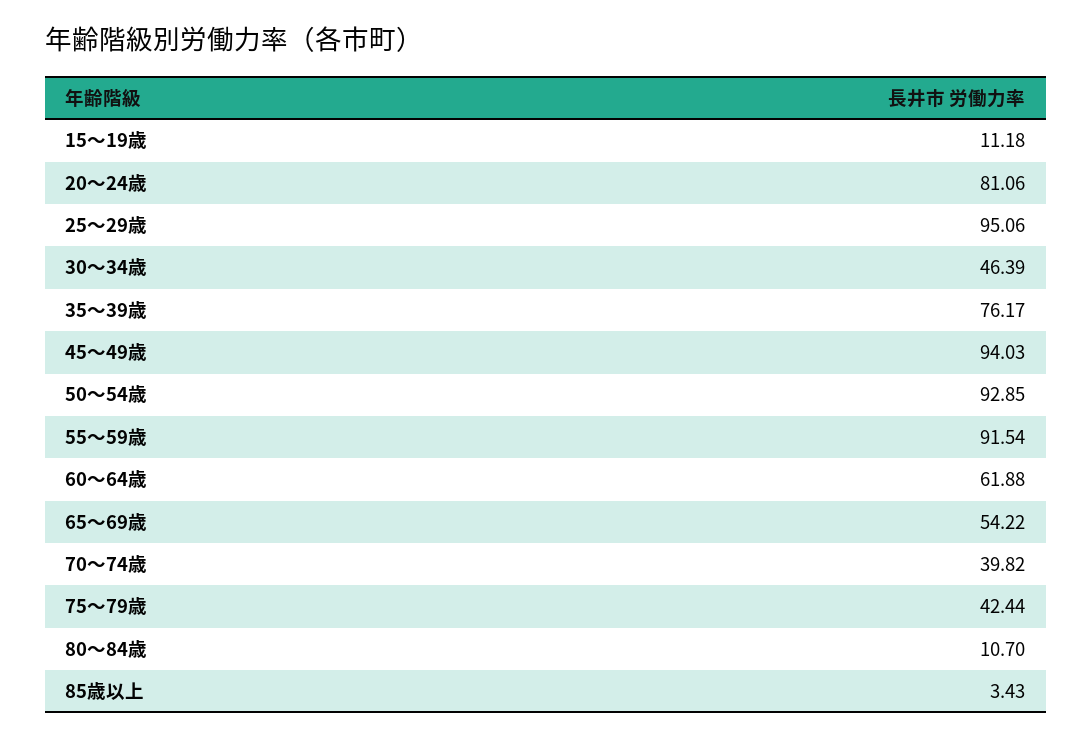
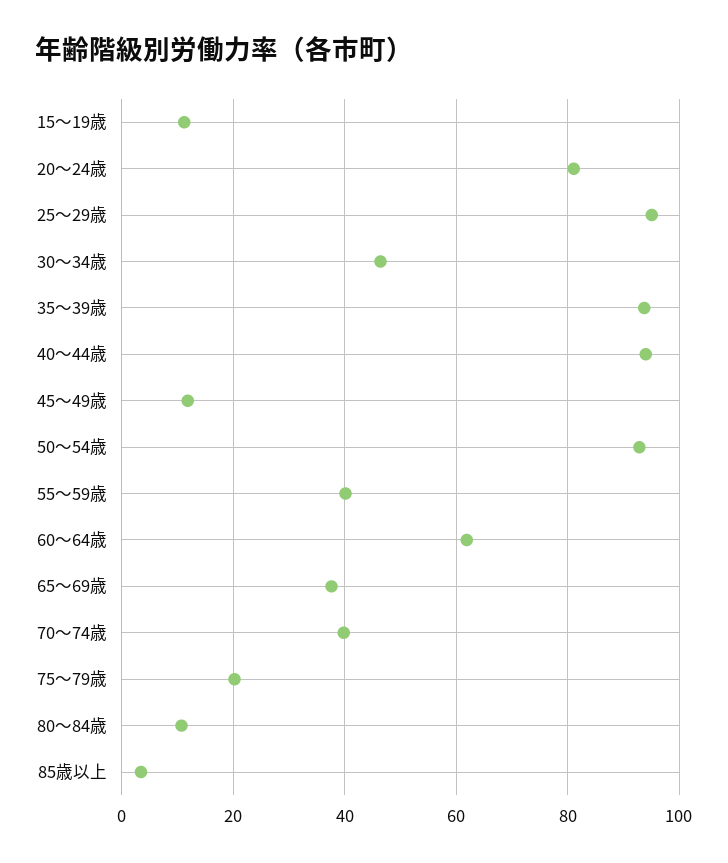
35～39歳: 76.17 -> 94
45～49歳: 94.03 -> 12
55～59歳: 91.54 -> 40
65～69歳: 54.22 -> 38
75～79歳: 42.44 -> 20
40～44歳: none -> 94

